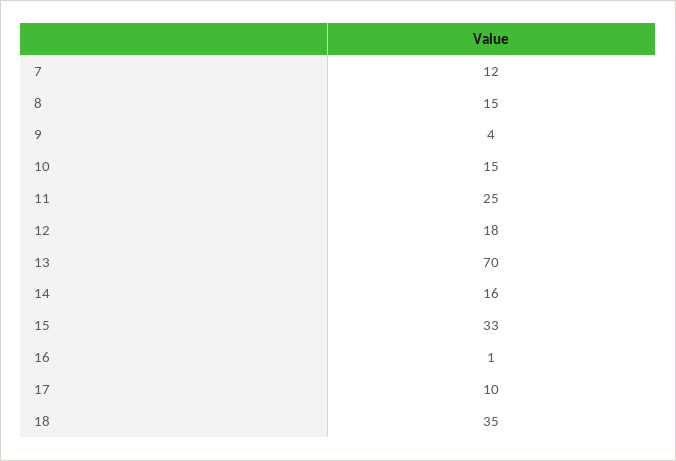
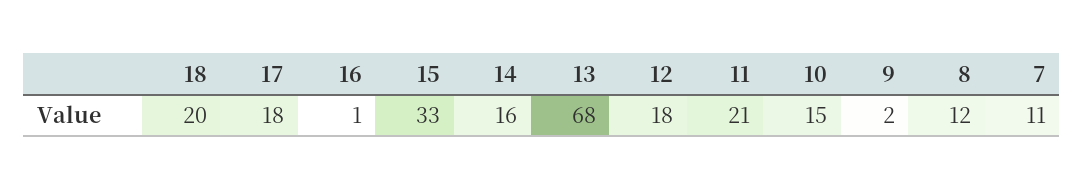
7: 12 -> 11
8: 15 -> 12
9: 4 -> 2
11: 25 -> 21
13: 70 -> 68
17: 10 -> 18
18: 35 -> 20

